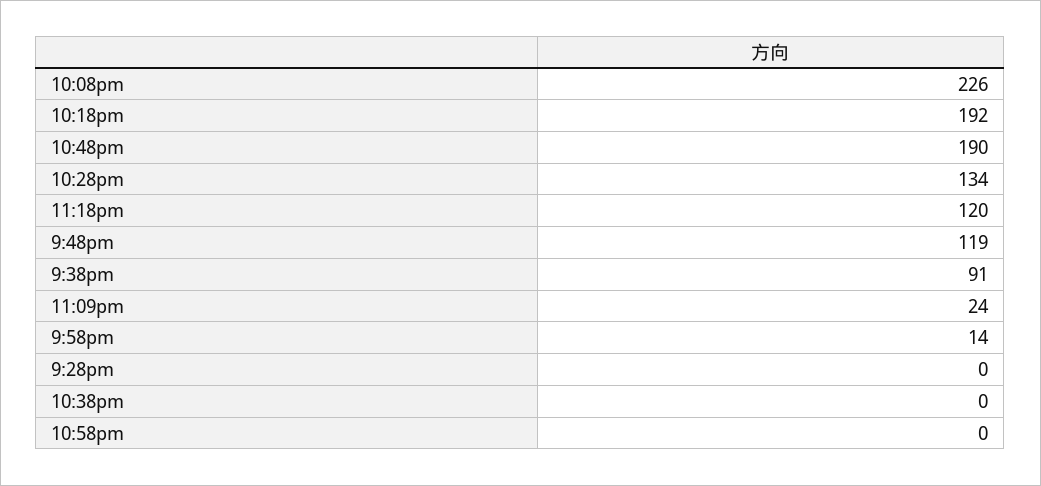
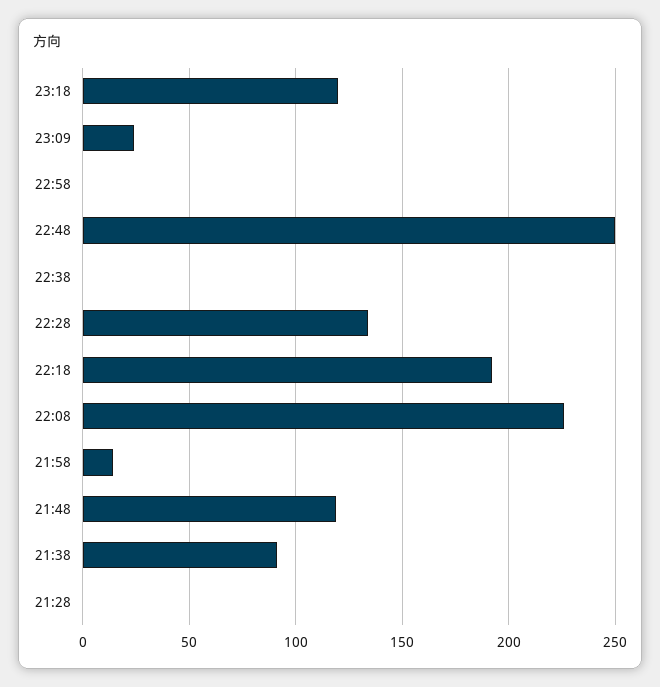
10:48pm: 190 -> 250

